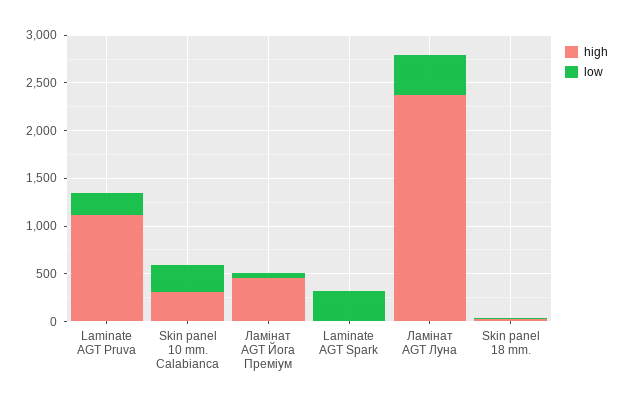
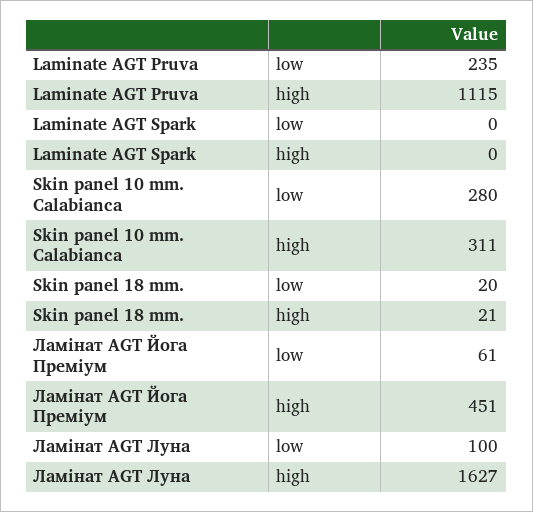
low, Laminate AGT Spark: 300 -> 0
high, Ламінат AGT Луна: 2400 -> 1627
low, Ламінат AGT Луна: 400 -> 100

